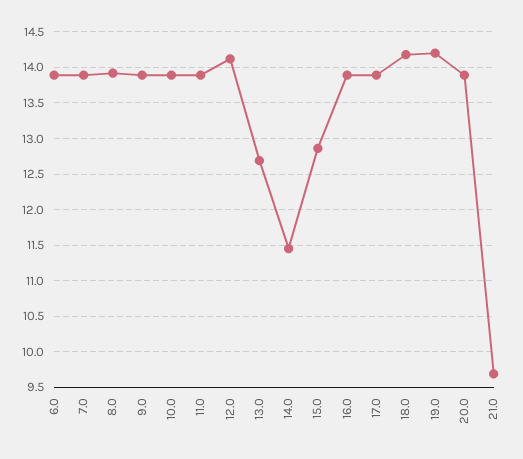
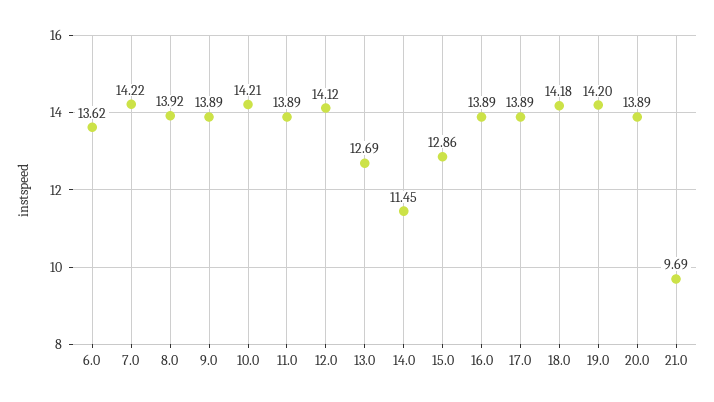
6.0: 13.9 -> 13.62
7.0: 13.9 -> 14.22
10.0: 13.9 -> 14.21

